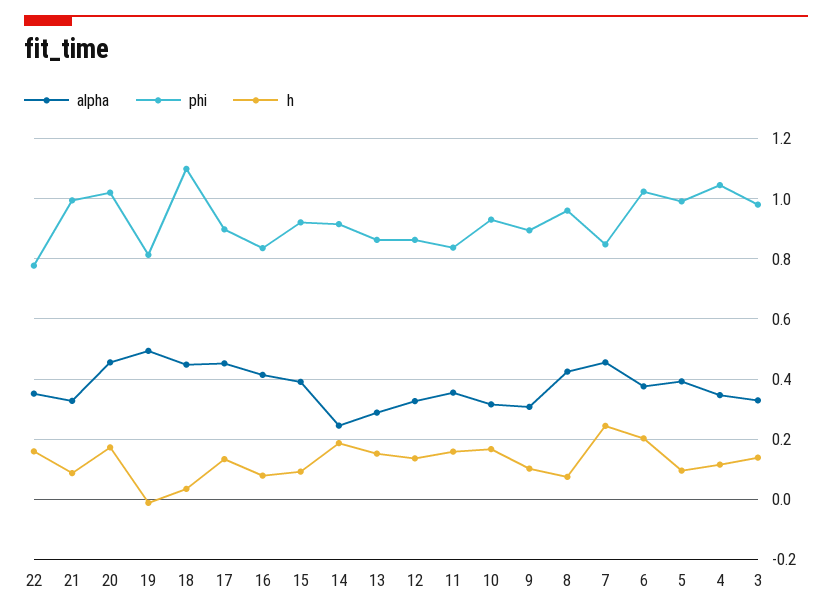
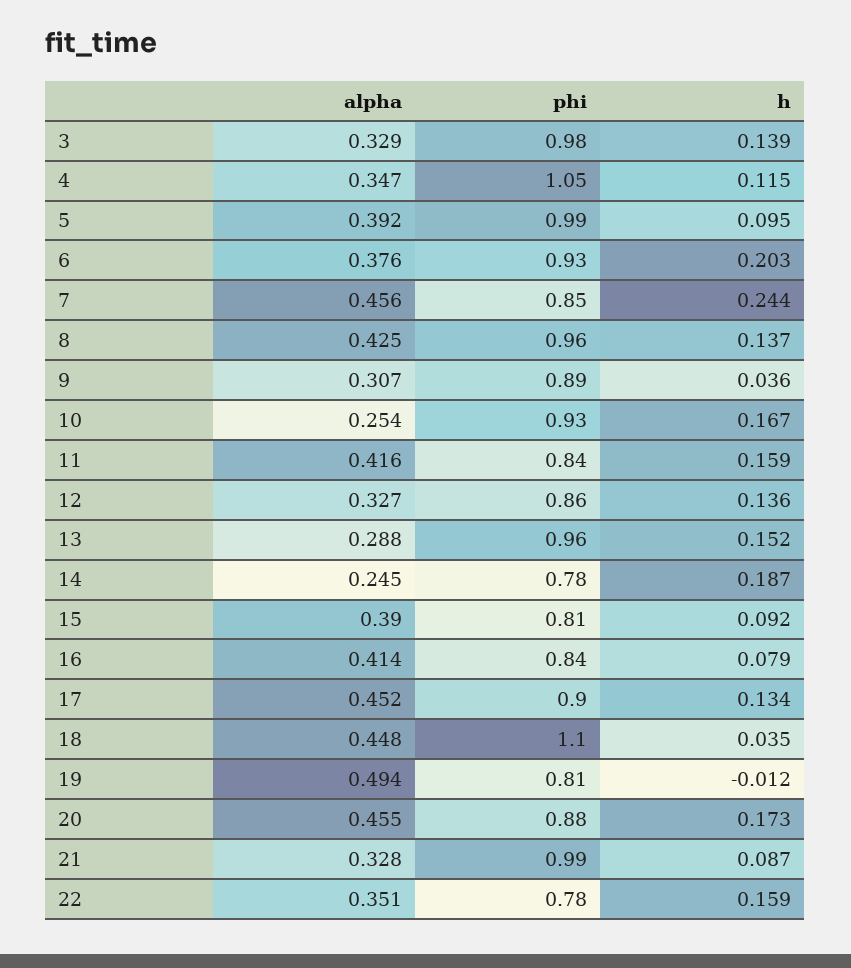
phi, 20: 1.02 -> 0.88
phi, 15: 0.92 -> 0.81
phi, 14: 0.92 -> 0.78
phi, 13: 0.86 -> 0.96
alpha, 11: 0.36 -> 0.416
alpha, 10: 0.32 -> 0.254
h, 9: 0.1 -> 0.036
h, 8: 0.08 -> 0.137
phi, 6: 1.02 -> 0.93

